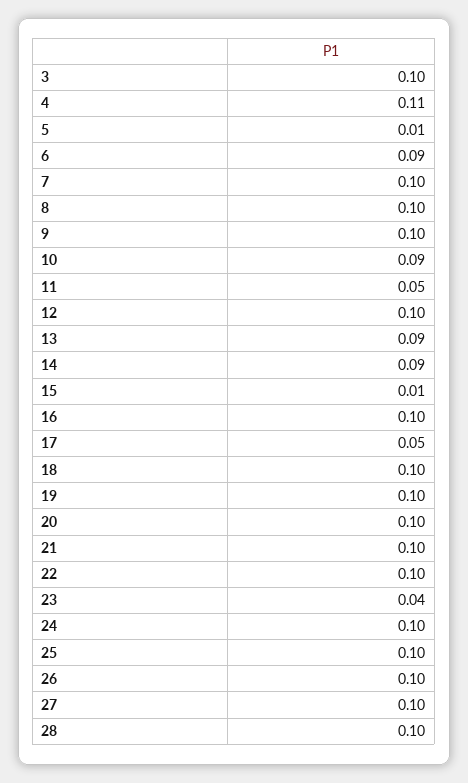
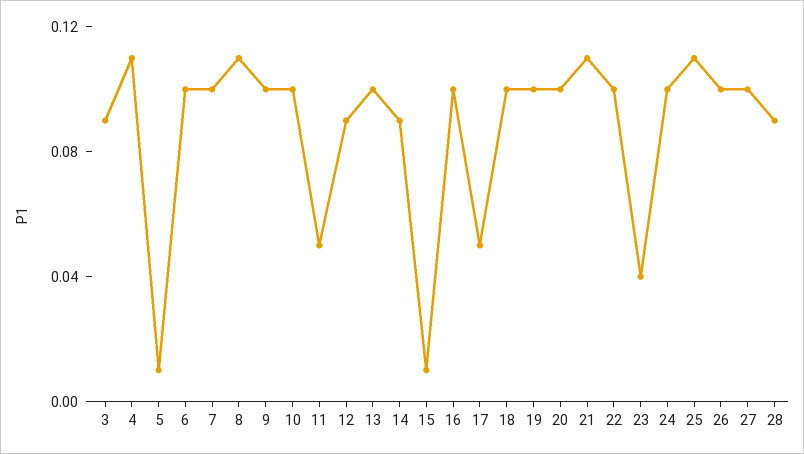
3: 0.1 -> 0.09
6: 0.09 -> 0.1
8: 0.1 -> 0.11
10: 0.09 -> 0.1
12: 0.1 -> 0.09
13: 0.09 -> 0.1
21: 0.1 -> 0.11
25: 0.1 -> 0.11
28: 0.1 -> 0.09

